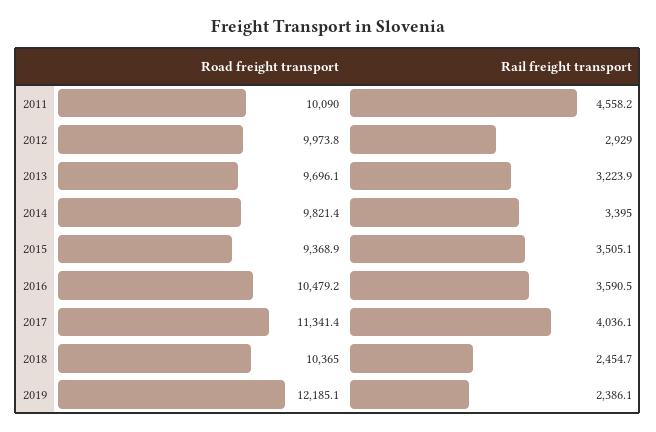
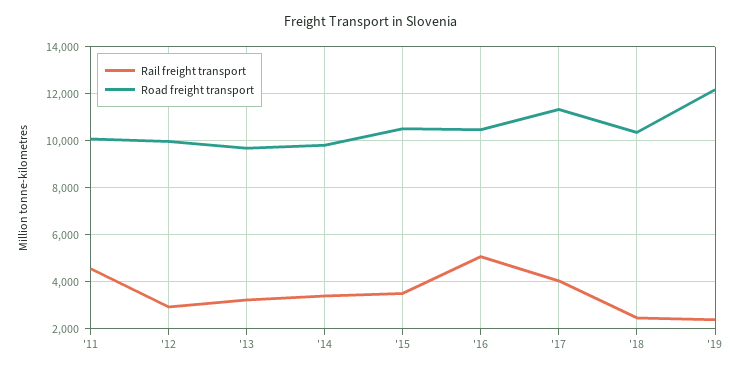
Road freight transport, 2015: 9368.9 -> 10500
Rail freight transport, 2016: 3590.5 -> 5000

